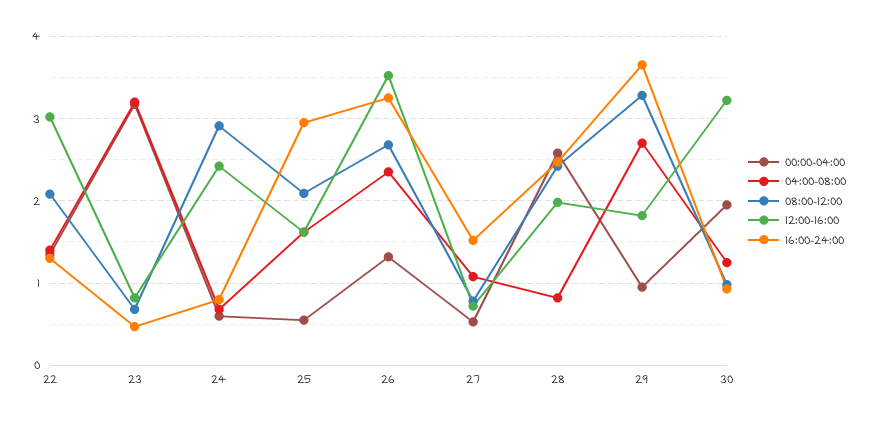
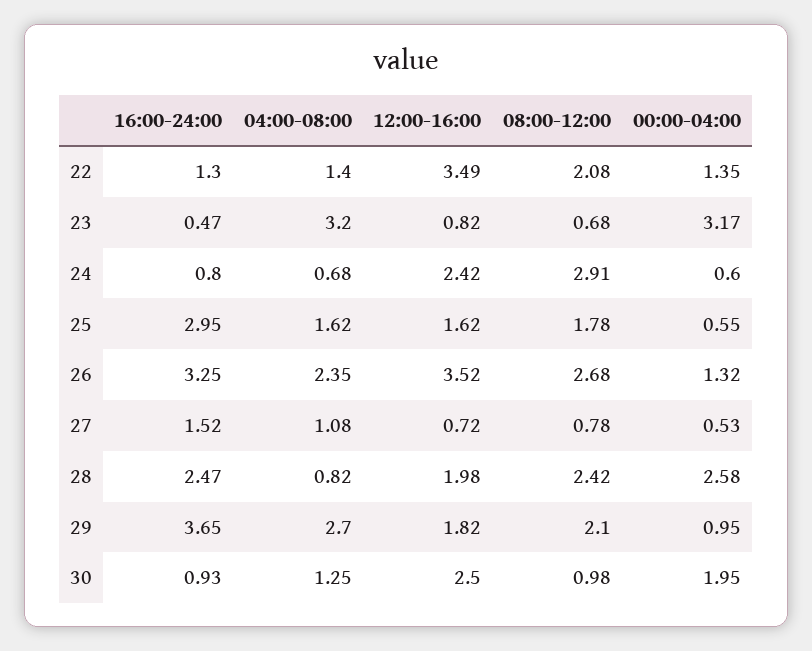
12:00-16:00, 22: 3 -> 3.49
08:00-12:00, 25: 2.1 -> 1.78
08:00-12:00, 29: 3.3 -> 2.1
12:00-16:00, 30: 3.2 -> 2.5

